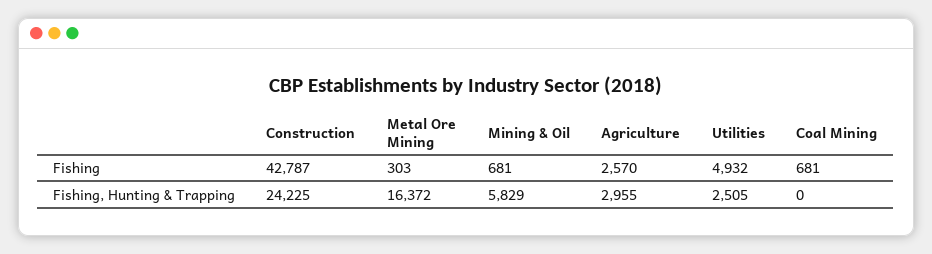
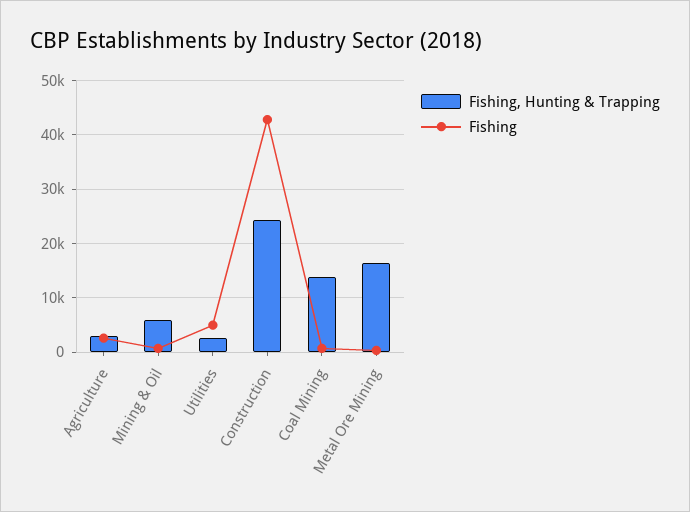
Fishing, Hunting & Trapping, Coal Mining: 0 -> 14000

